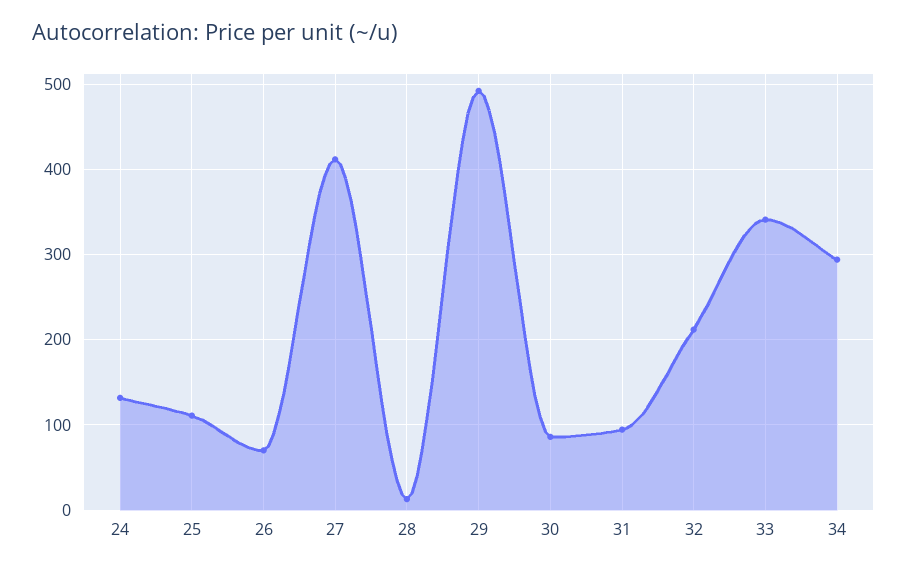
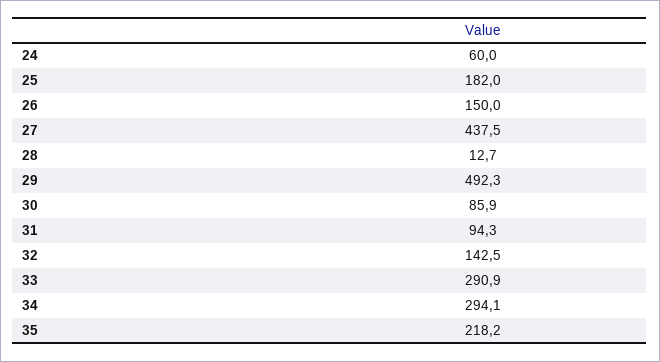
24: 130 -> 60
25: 110 -> 182
26: 70 -> 150
27: 410 -> 437.5
32: 210 -> 142.5
33: 340 -> 290.9
35: none -> 218.2

